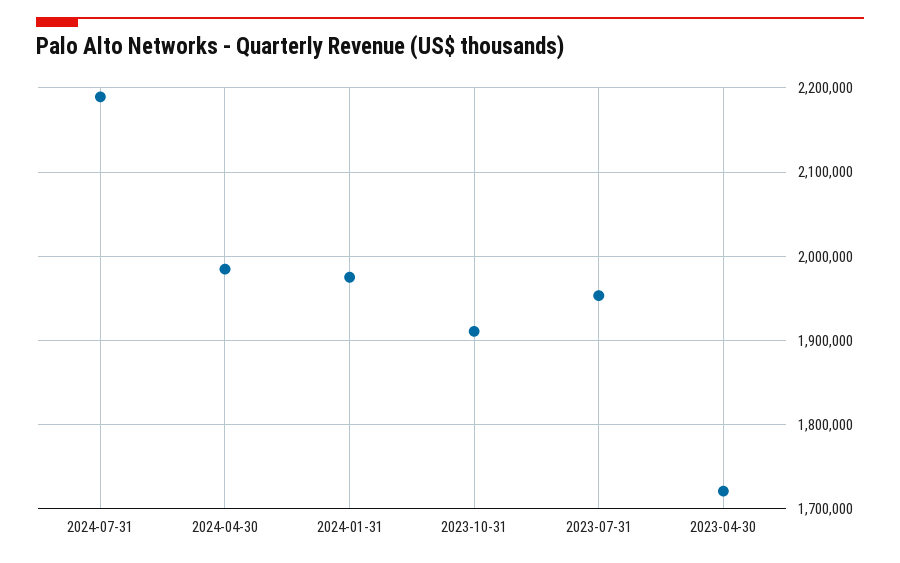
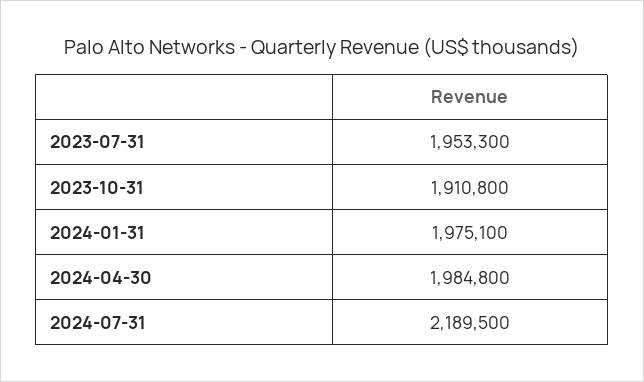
2023-04-30: 1720000 -> none

